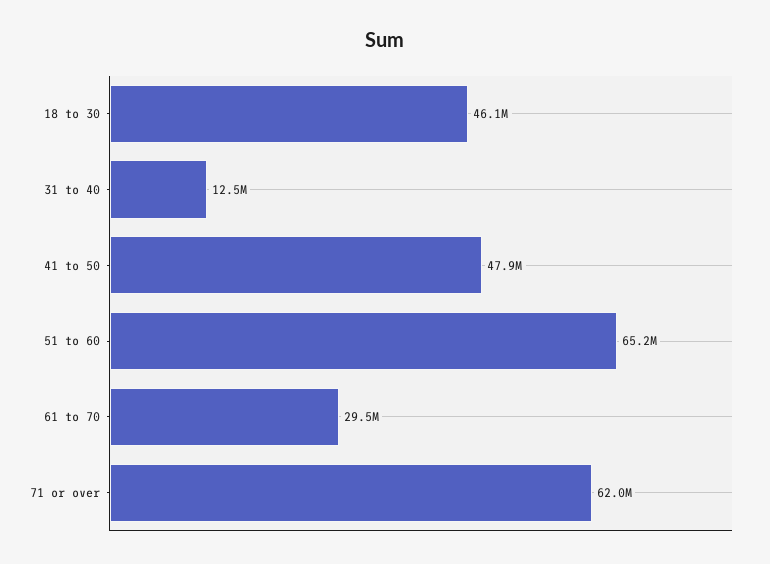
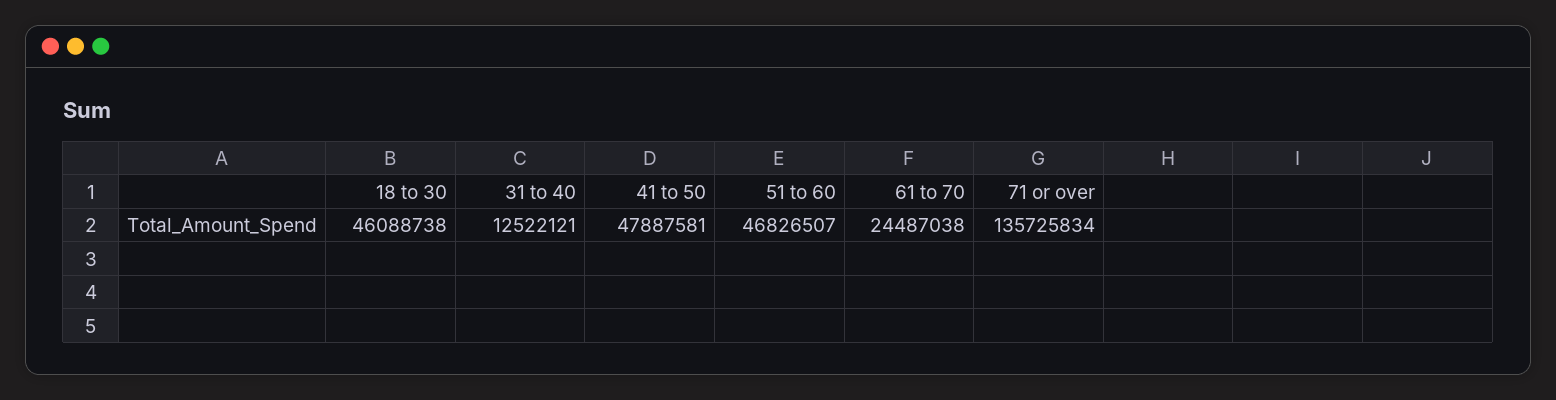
51 to 60: 65200000 -> 46826507
61 to 70: 29500000 -> 24487038
71 or over: 62000000 -> 135725834

